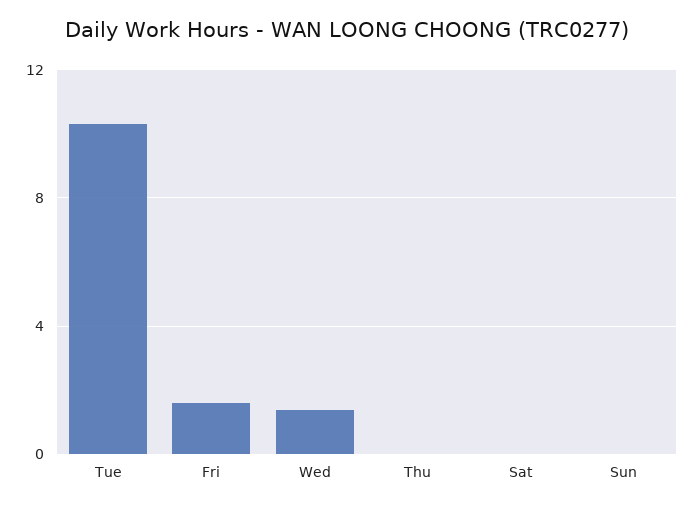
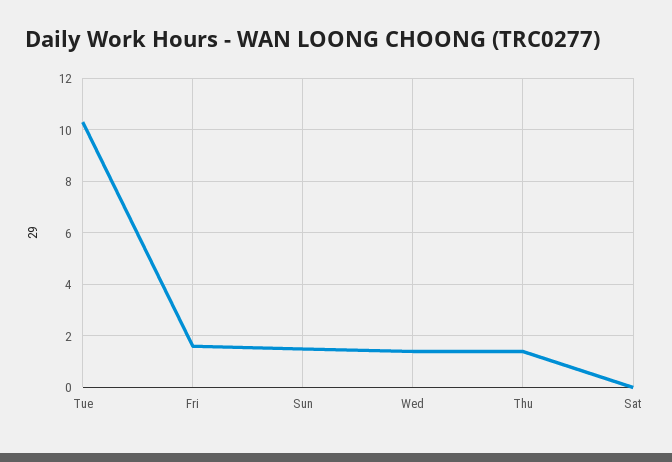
Thu: 0 -> 1.5
Sun: 0 -> 1.5

